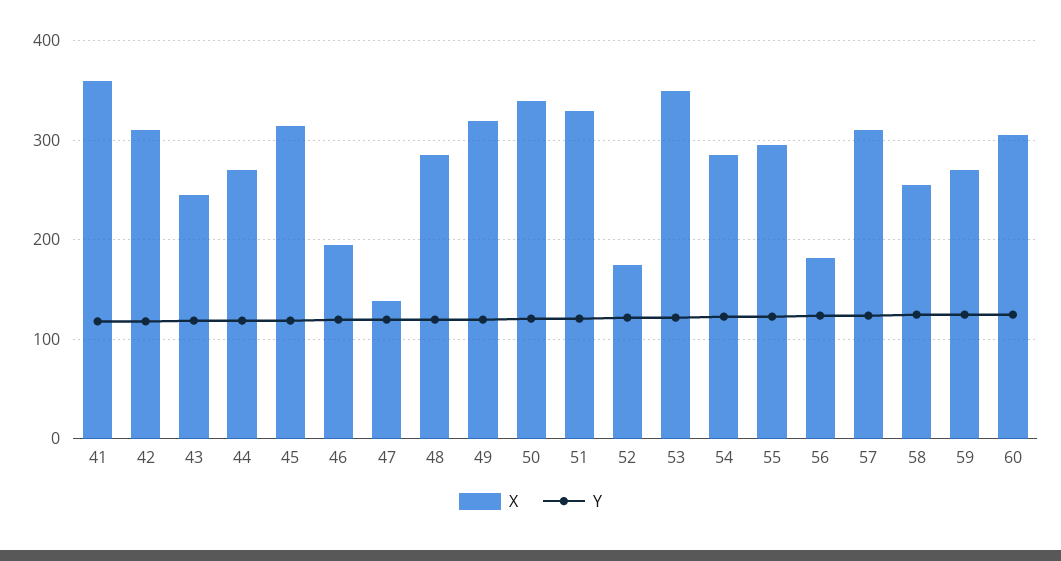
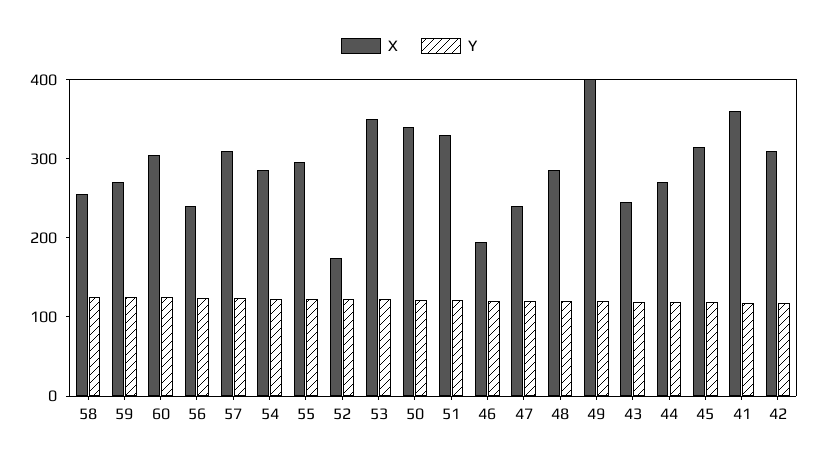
X, 47: 140 -> 240
X, 49: 320 -> 400
X, 56: 180 -> 240

